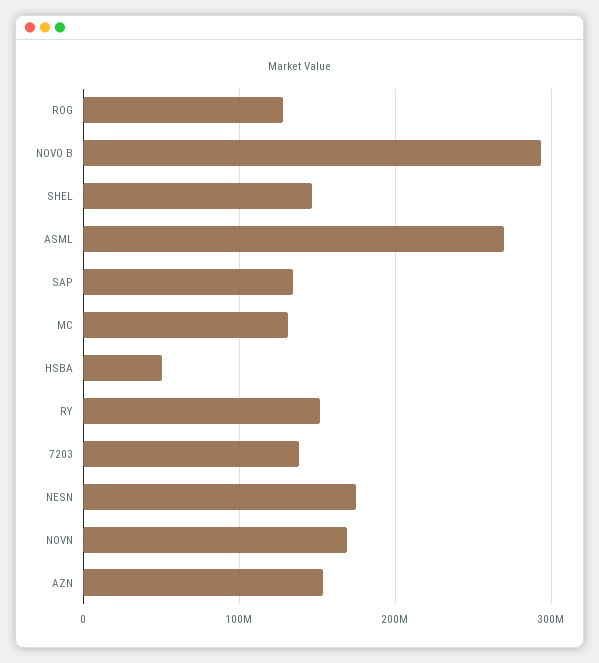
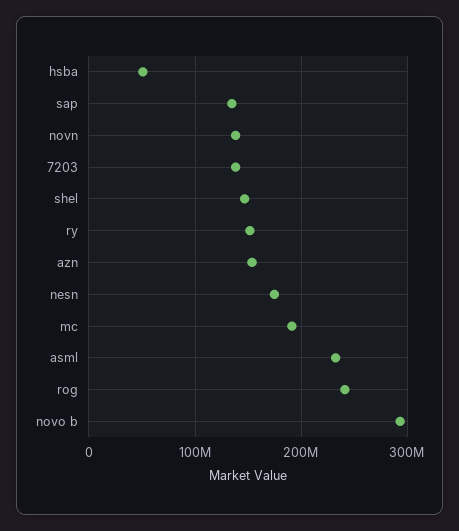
ROG: 130000000 -> 240000000
ASML: 270000000 -> 230000000
MC: 130000000 -> 190000000
NOVN: 170000000 -> 140000000

